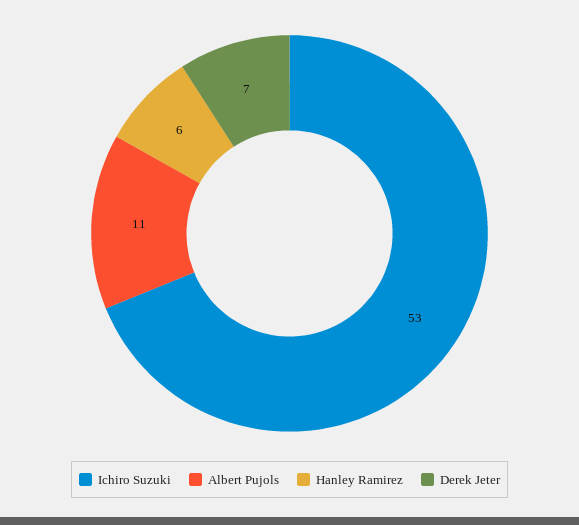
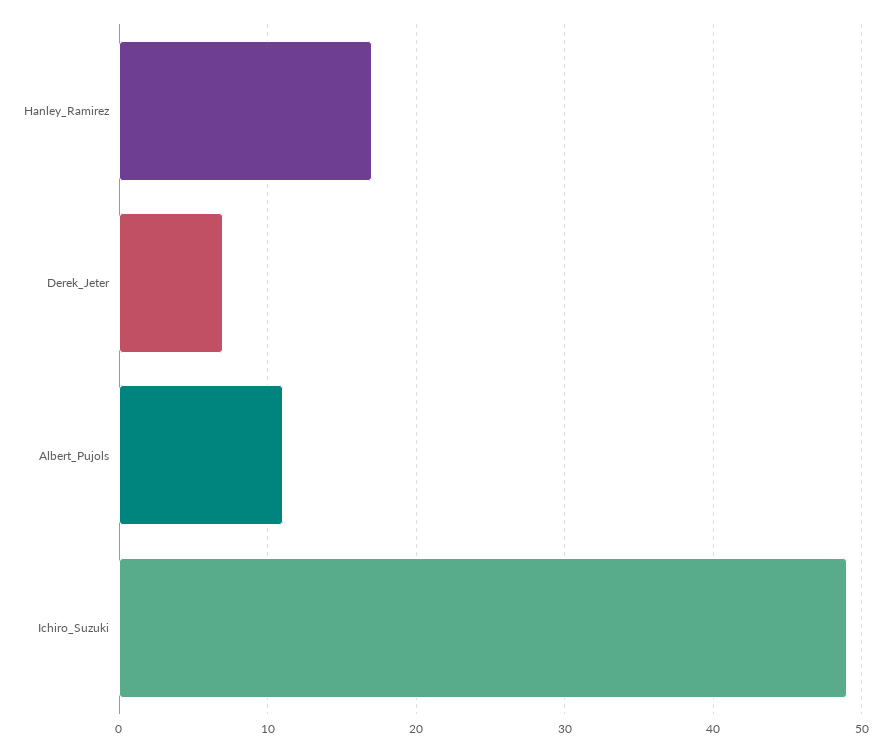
Ichiro Suzuki: 53 -> 49
Hanley Ramirez: 6 -> 17

